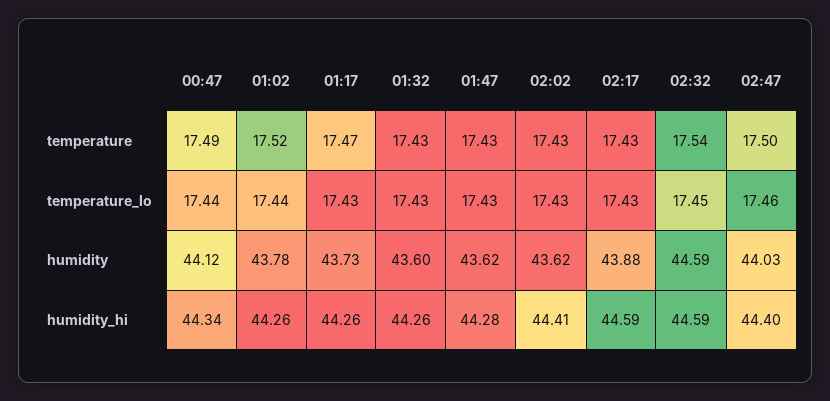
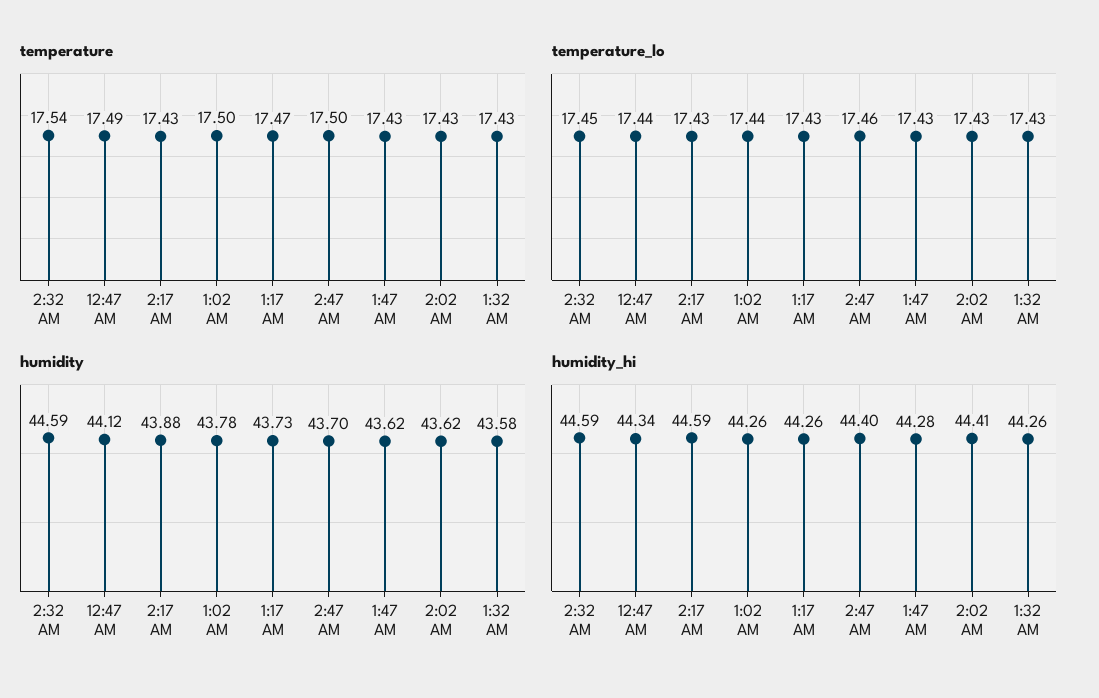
temperature, 01:02: 17.52 -> 17.5
humidity, 01:32: 43.6 -> 43.58
humidity, 02:47: 44.03 -> 43.7

